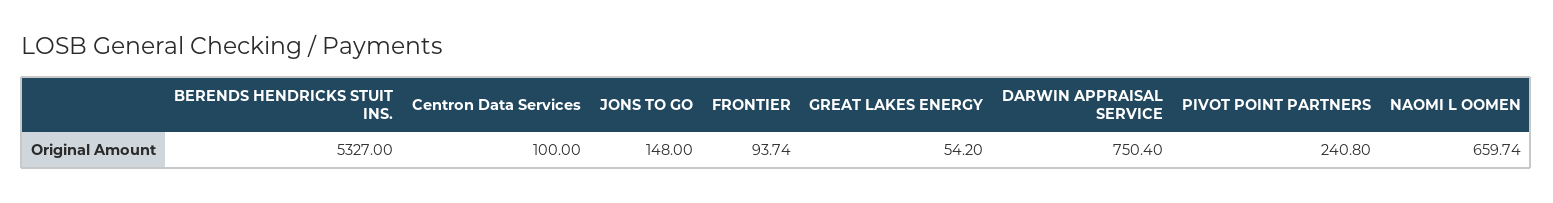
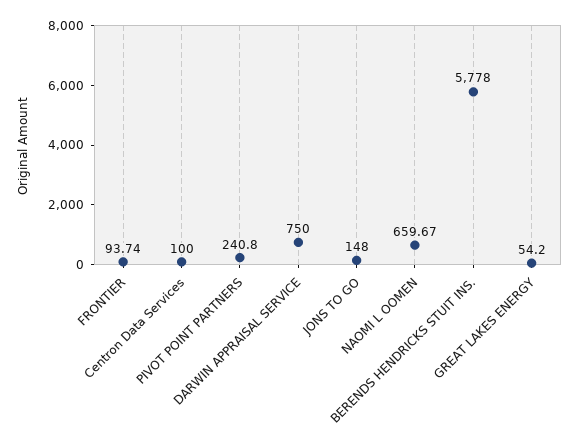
BERENDS HENDRICKS STUIT INS.: 5327 -> 5778
DARWIN APPRAISAL SERVICE: 750.4 -> 750
NAOMI L OOMEN: 659.74 -> 659.67

